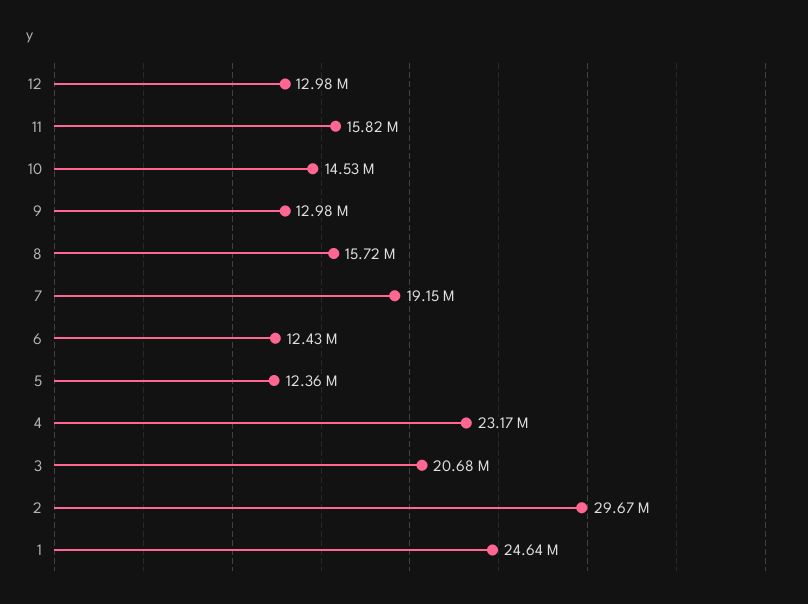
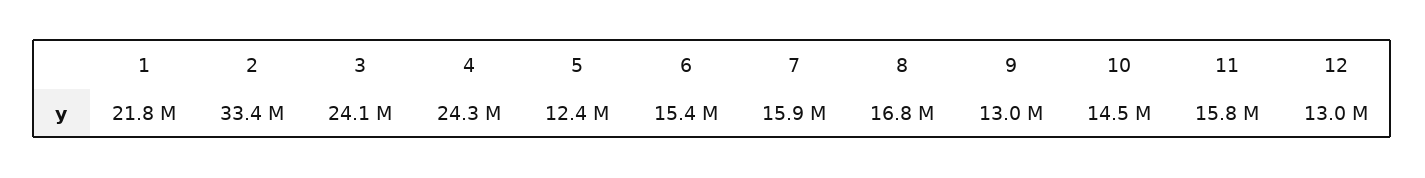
8: 15720000 -> 16800000
7: 19150000 -> 15900000
6: 12430000 -> 15400000
4: 23170000 -> 24300000
3: 20680000 -> 24100000
2: 29670000 -> 33400000
1: 24640000 -> 21800000

